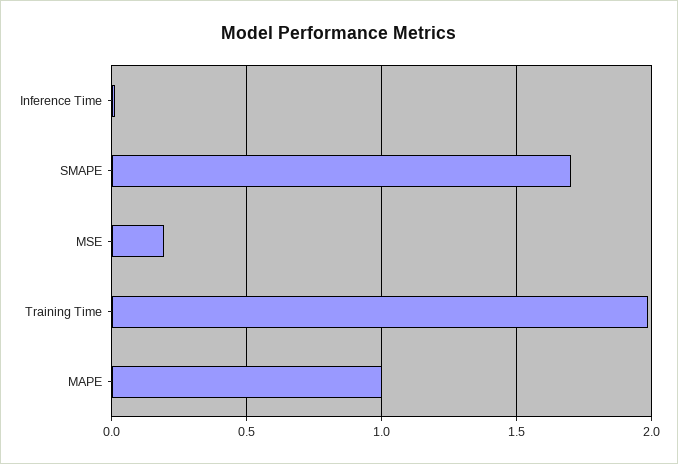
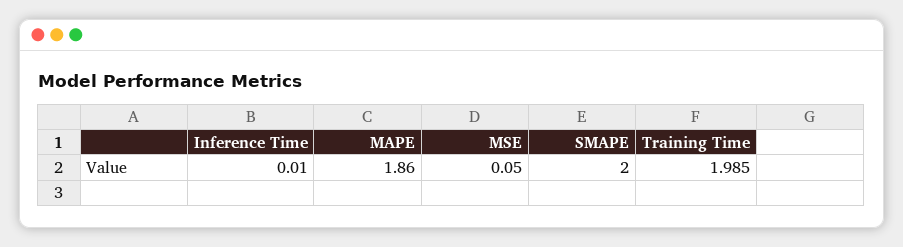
SMAPE: 1.7 -> 2
MSE: 0.2 -> 0.05
MAPE: 1 -> 1.86

